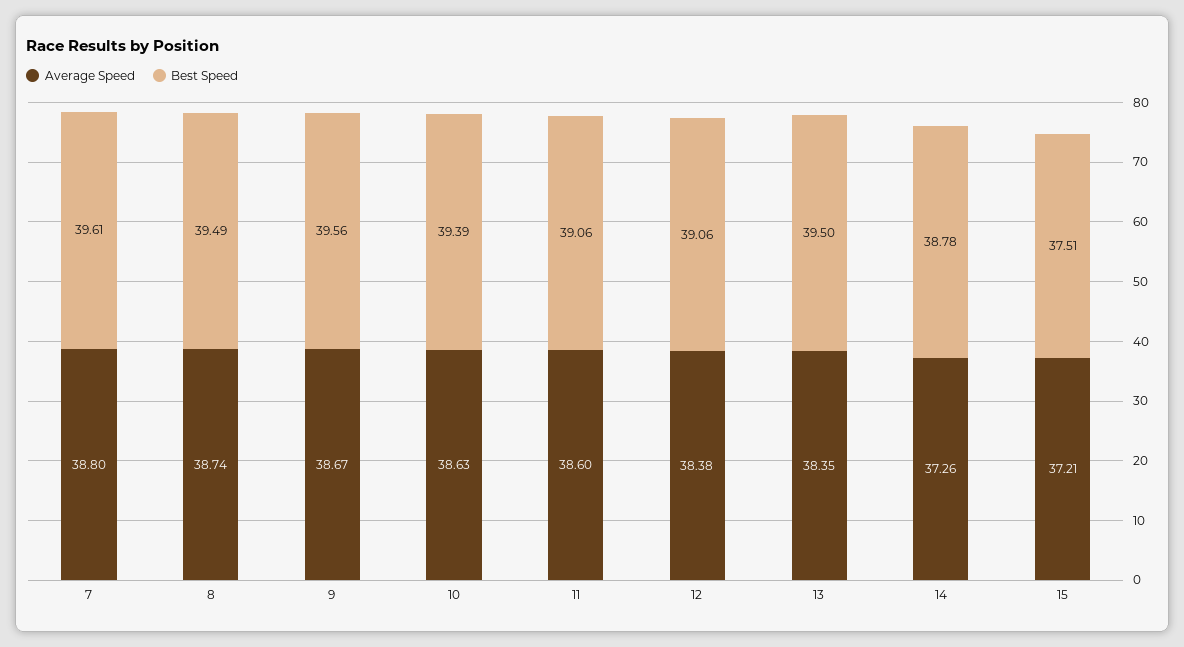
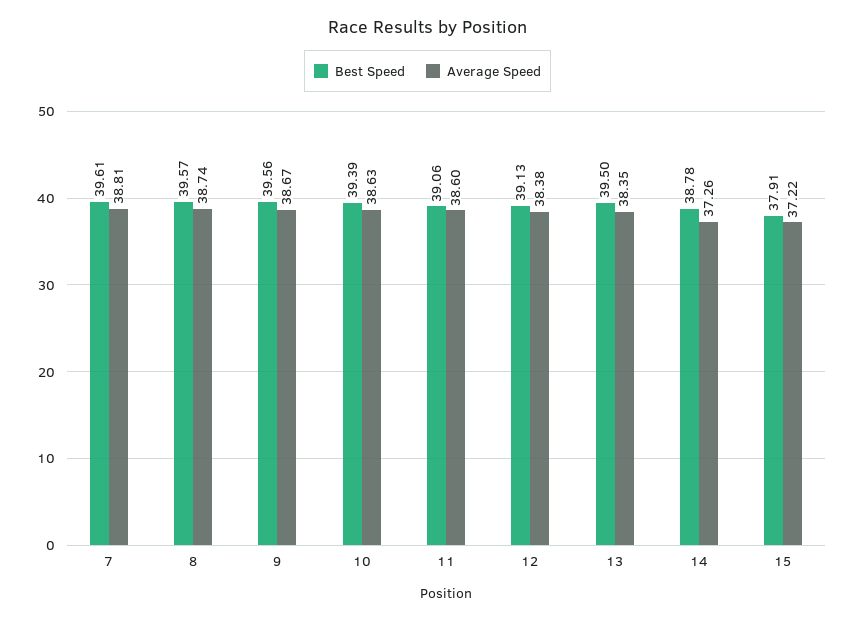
Average Speed, 7: 38.8 -> 38.81
Best Speed, 8: 39.49 -> 39.57
Best Speed, 12: 39.06 -> 39.13
Average Speed, 15: 37.21 -> 37.22
Best Speed, 15: 37.51 -> 37.91

